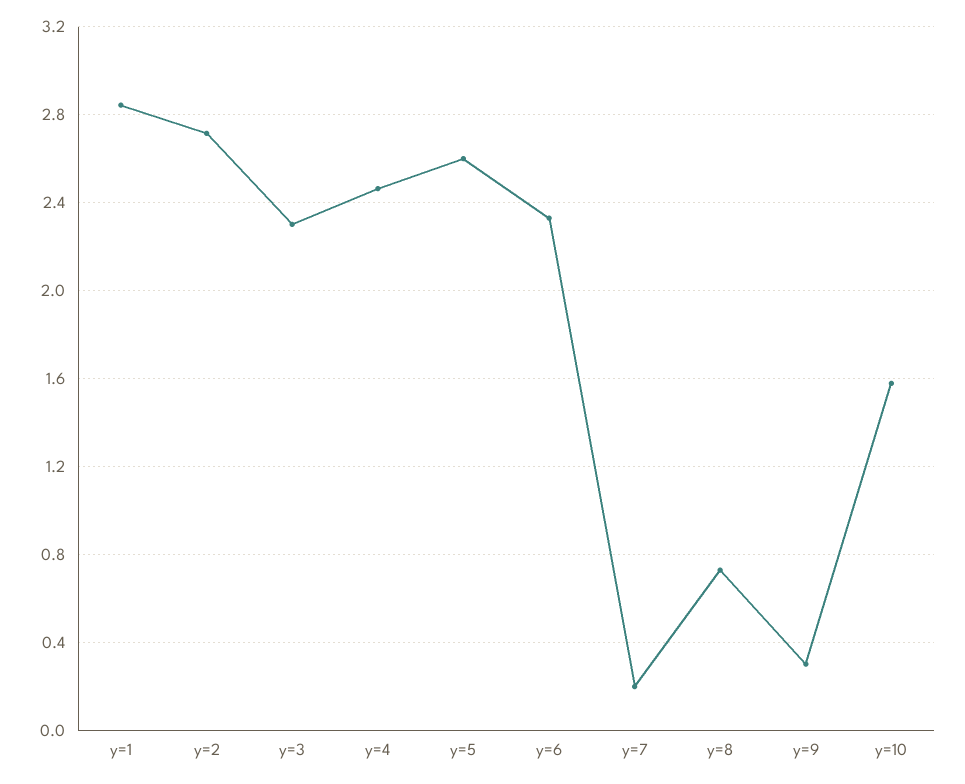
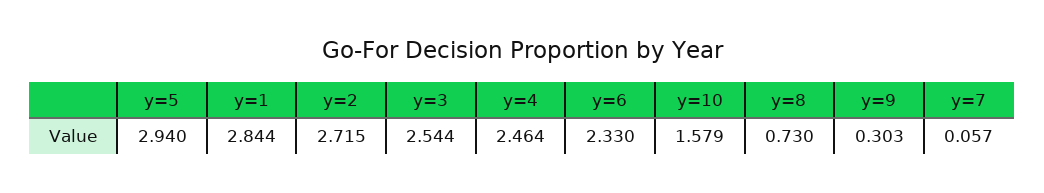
y=3: 2.3 -> 2.544
y=5: 2.6 -> 2.94
y=7: 0.2 -> 0.057

